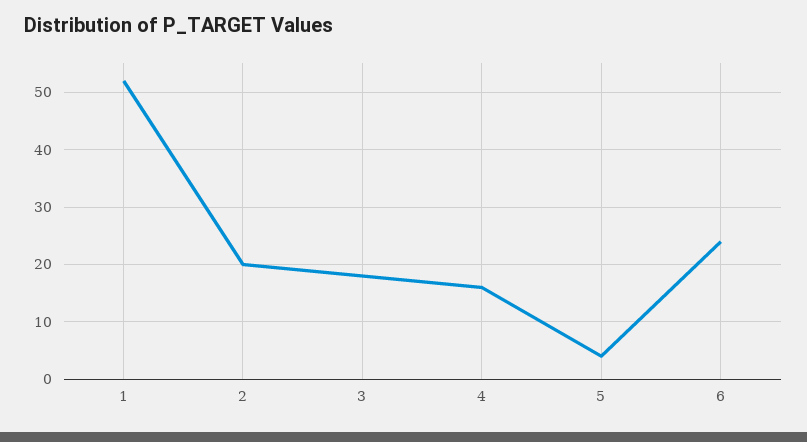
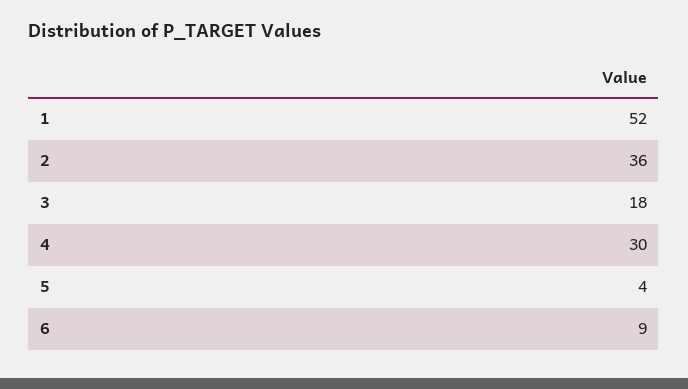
2: 20 -> 36
4: 15 -> 30
6: 25 -> 9

